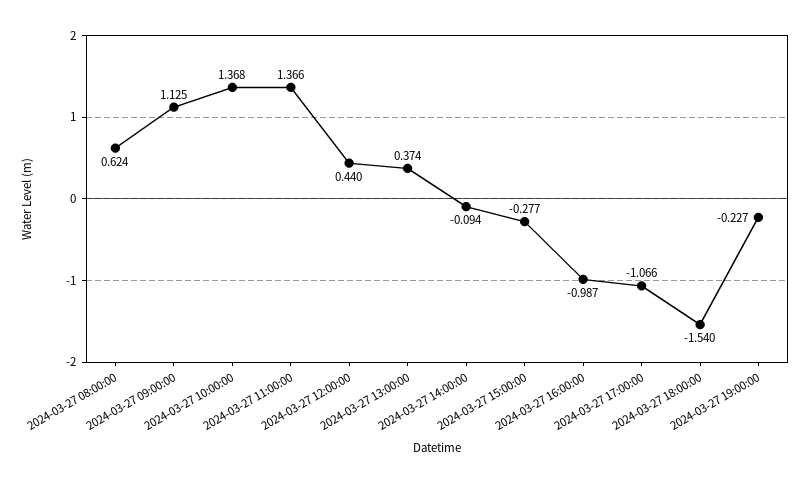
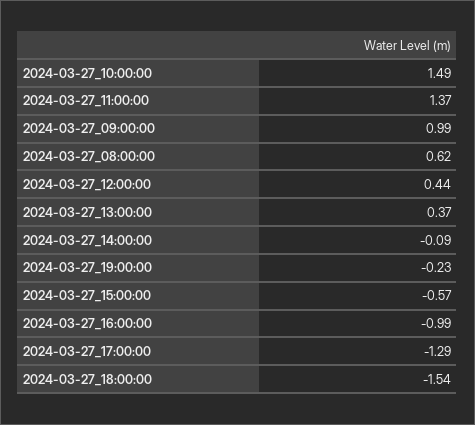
2024-03-27 09:00:00: 1.125 -> 0.99
2024-03-27 10:00:00: 1.368 -> 1.49
2024-03-27 15:00:00: -0.277 -> -0.57
2024-03-27 17:00:00: -1.066 -> -1.29

